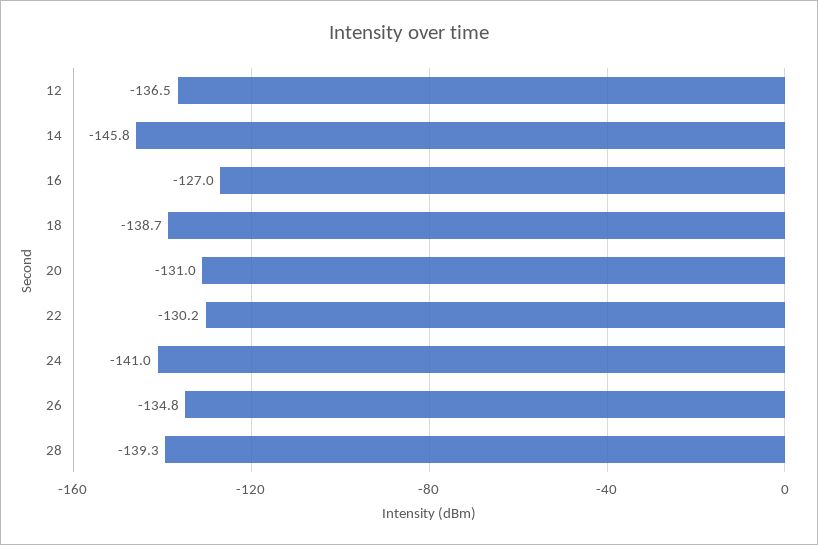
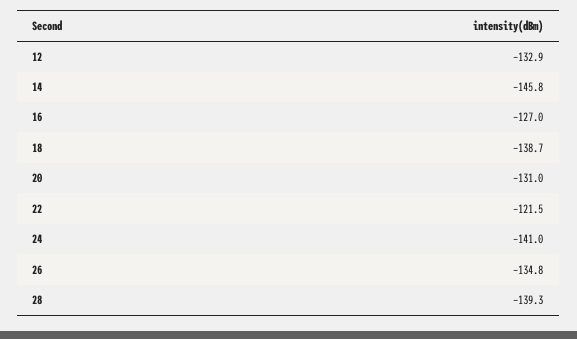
12: -136.5 -> -132.9
22: -130.2 -> -121.5

